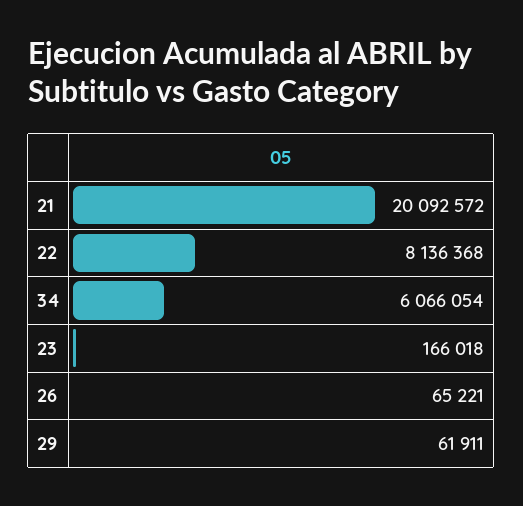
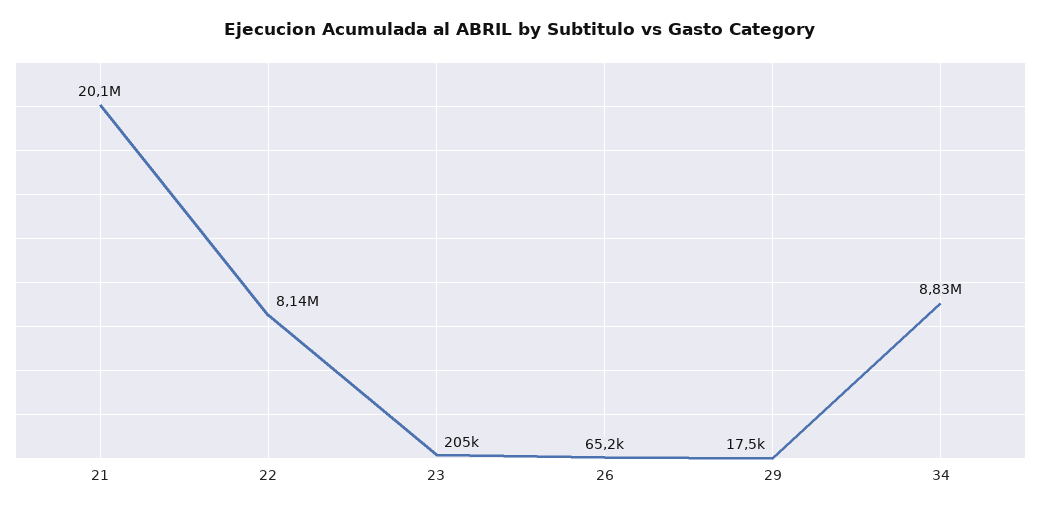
34: 6066054 -> 8830000
23: 166018 -> 205000
29: 61911 -> 17500

